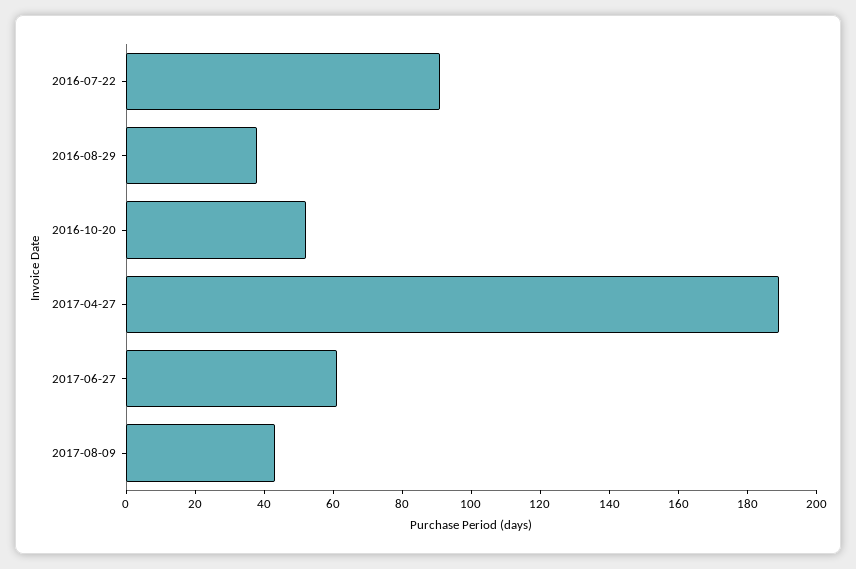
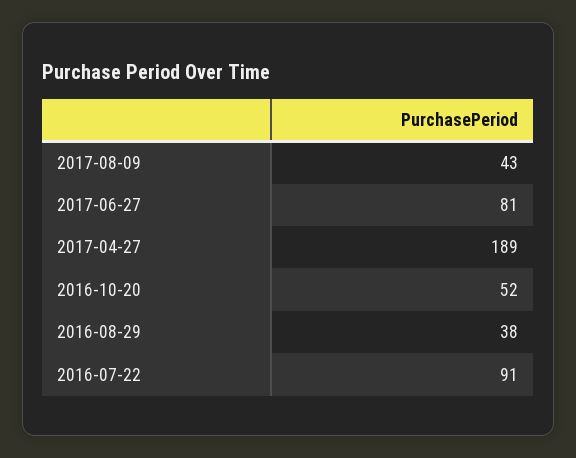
2017-06-27: 60 -> 81

